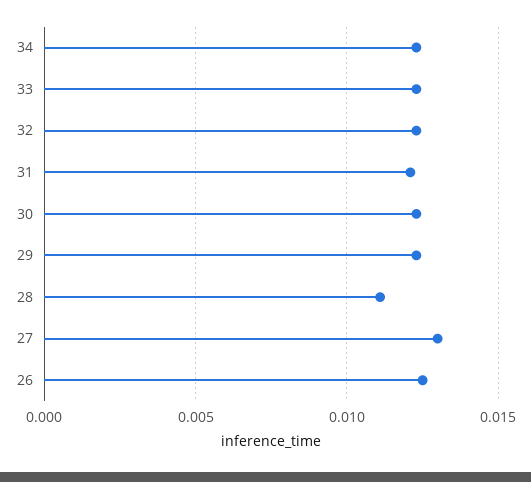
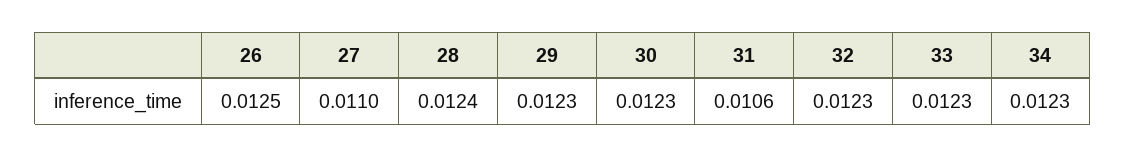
31: 0.012 -> 0.0106
28: 0.011 -> 0.0124
27: 0.013 -> 0.011

